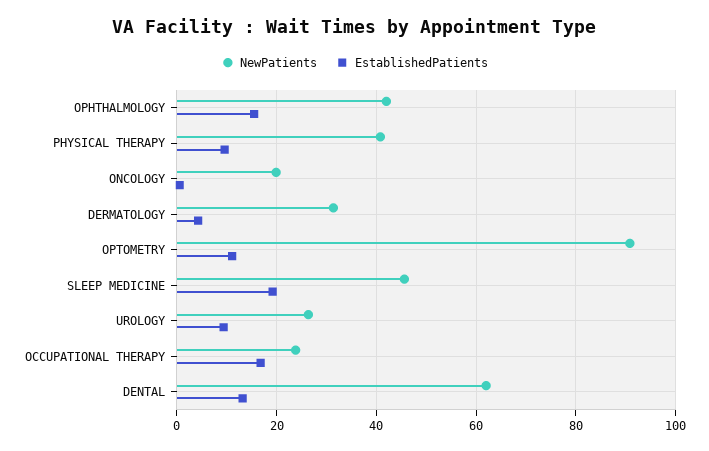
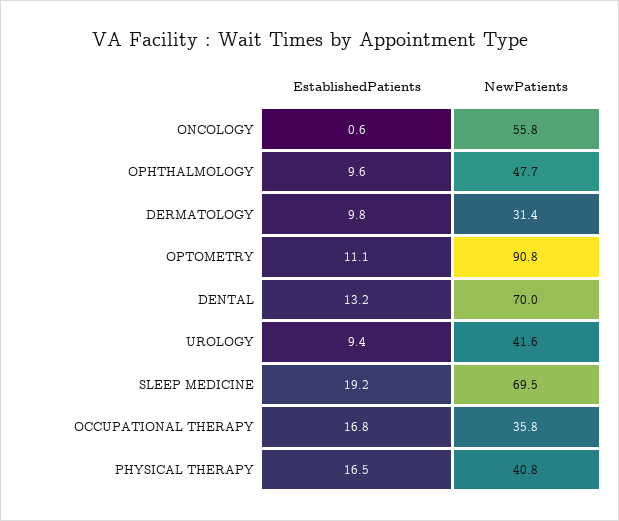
NewPatients, OPHTHALMOLOGY: 42 -> 47.7
EstablishedPatients, OPHTHALMOLOGY: 16 -> 9.6
EstablishedPatients, PHYSICAL THERAPY: 10 -> 16.5
NewPatients, ONCOLOGY: 20 -> 55.8
EstablishedPatients, DERMATOLOGY: 4 -> 9.8
NewPatients, SLEEP MEDICINE: 46 -> 69.5
NewPatients, UROLOGY: 26 -> 41.6
NewPatients, OCCUPATIONAL THERAPY: 24 -> 35.8
NewPatients, DENTAL: 62 -> 70

